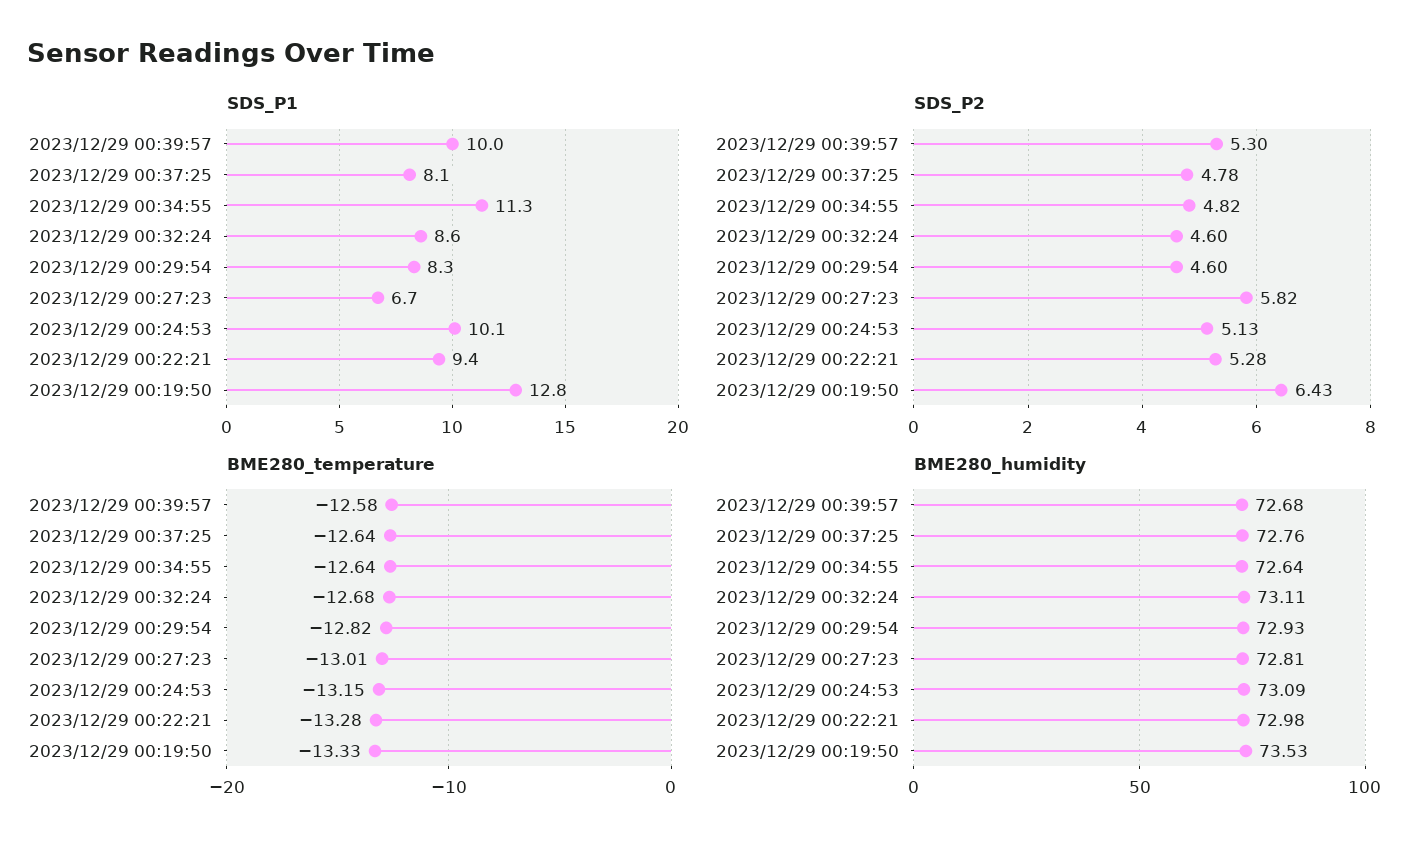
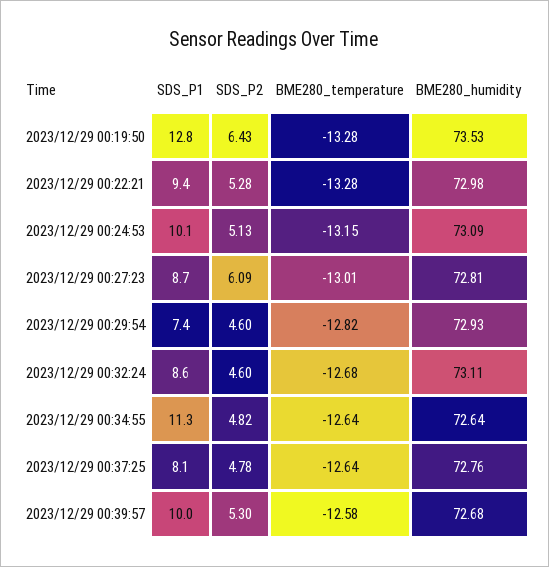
SDS_P1, 2023/12/29 00:29:54: 8.3 -> 7.4
SDS_P1, 2023/12/29 00:27:23: 6.7 -> 8.7
SDS_P2, 2023/12/29 00:27:23: 5.82 -> 6.09
BME280_temperature, 2023/12/29 00:19:50: -13.33 -> -13.28

